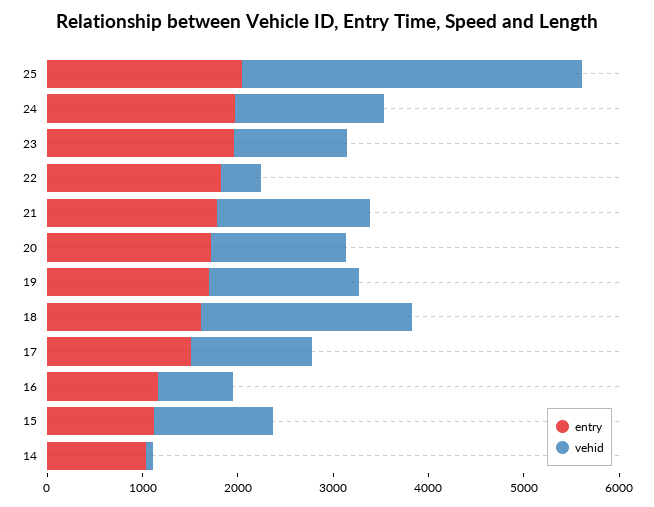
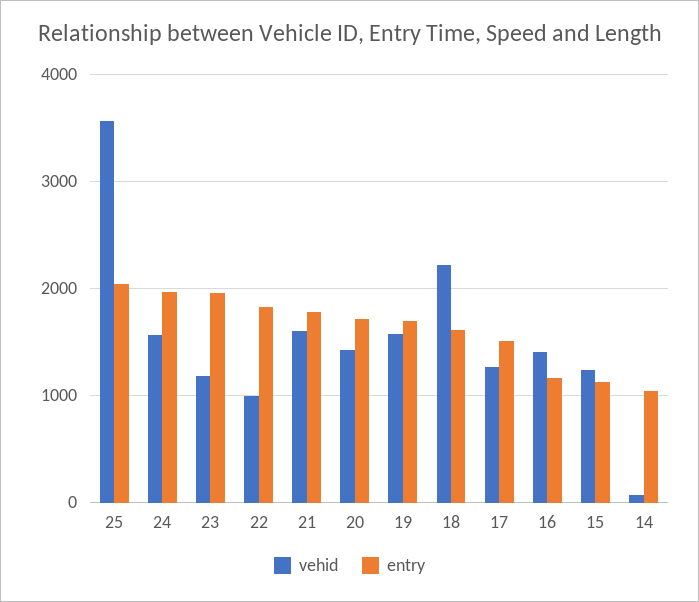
vehid, 22: 400 -> 1000
vehid, 16: 800 -> 1400

